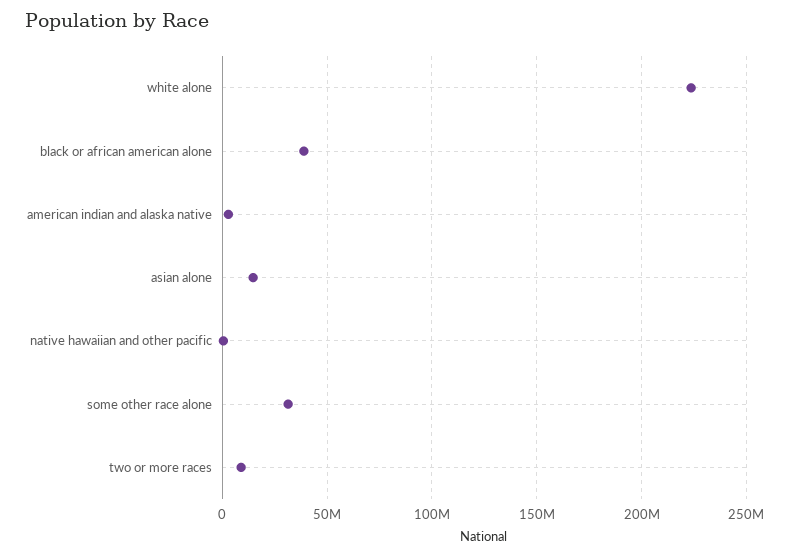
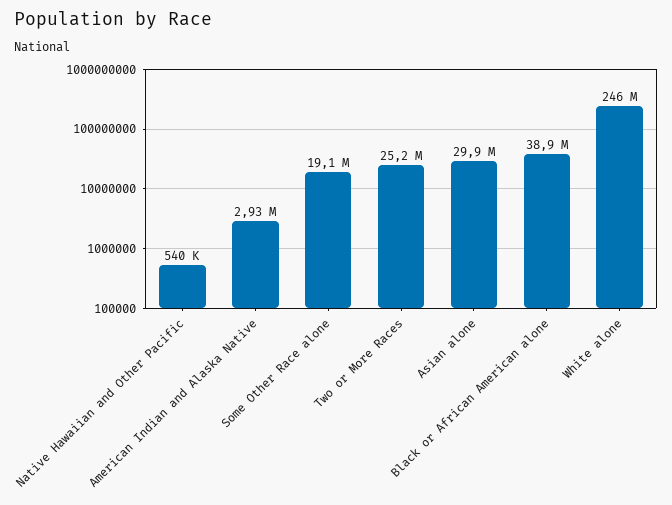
white alone: 225000000 -> 246000000
asian alone: 15000000 -> 29900000
some other race alone: 30000000 -> 19100000
two or more races: 10000000 -> 25200000

